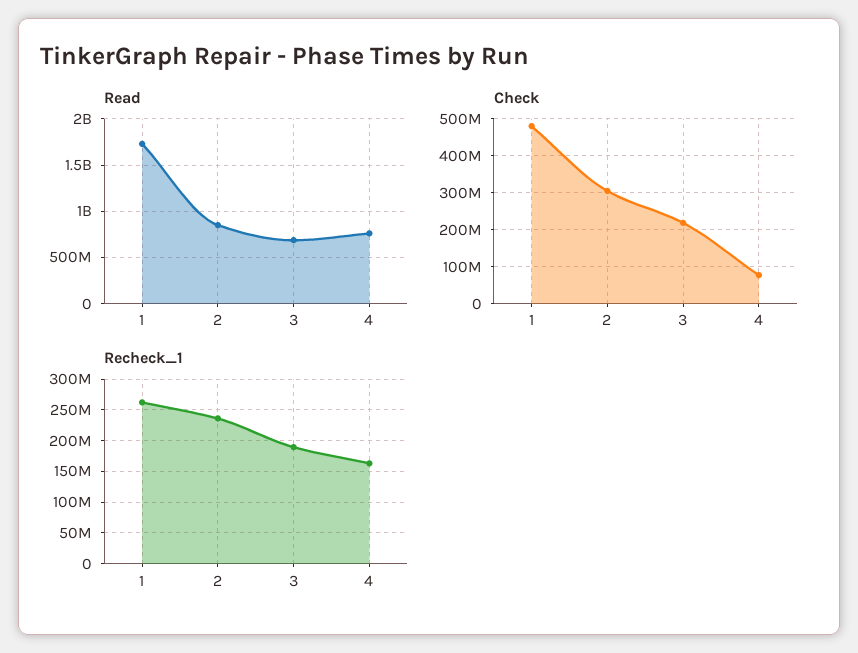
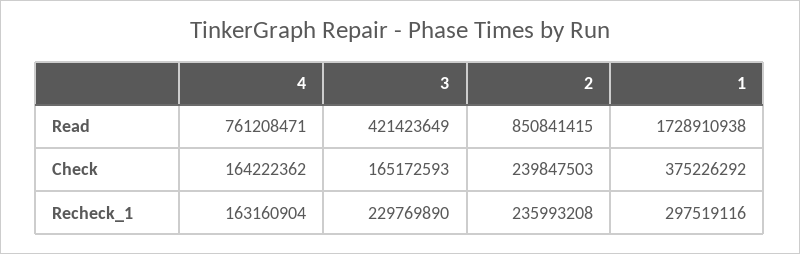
Read, 3: 700000000 -> 421423649
Check, 1: 480000000 -> 375226292
Check, 2: 300000000 -> 239847503
Check, 3: 220000000 -> 165172593
Check, 4: 80000000 -> 164222362
Recheck_1, 1: 260000000 -> 297519116
Recheck_1, 3: 190000000 -> 229769890

